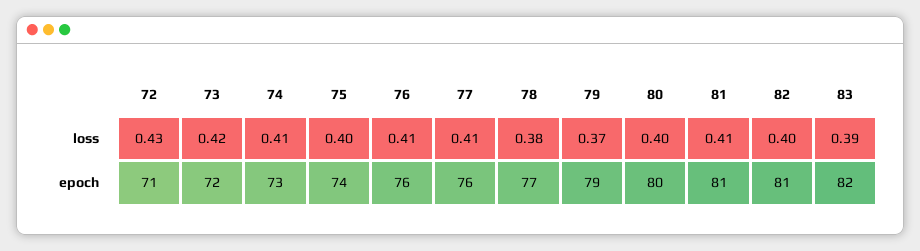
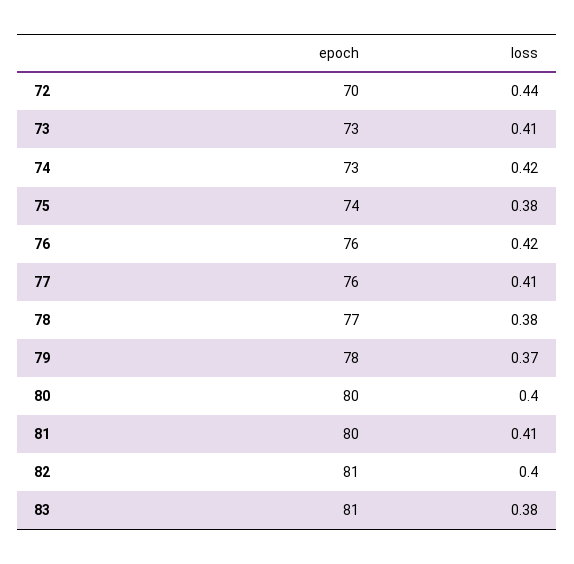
72, loss: 0.43 -> 0.44
73, loss: 0.42 -> 0.41
74, loss: 0.41 -> 0.42
75, loss: 0.4 -> 0.38
76, loss: 0.41 -> 0.42
83, loss: 0.39 -> 0.38
72, epoch: 71 -> 70
73, epoch: 72 -> 73
79, epoch: 79 -> 78
81, epoch: 81 -> 80
83, epoch: 82 -> 81

